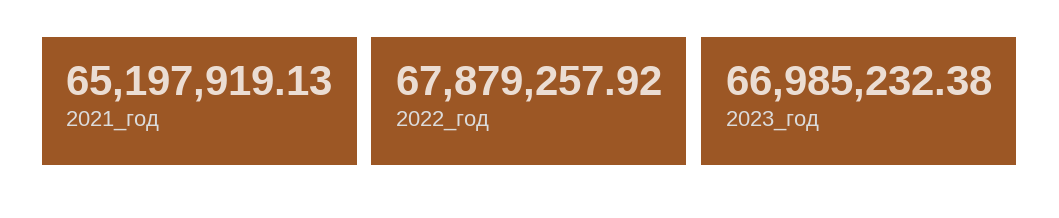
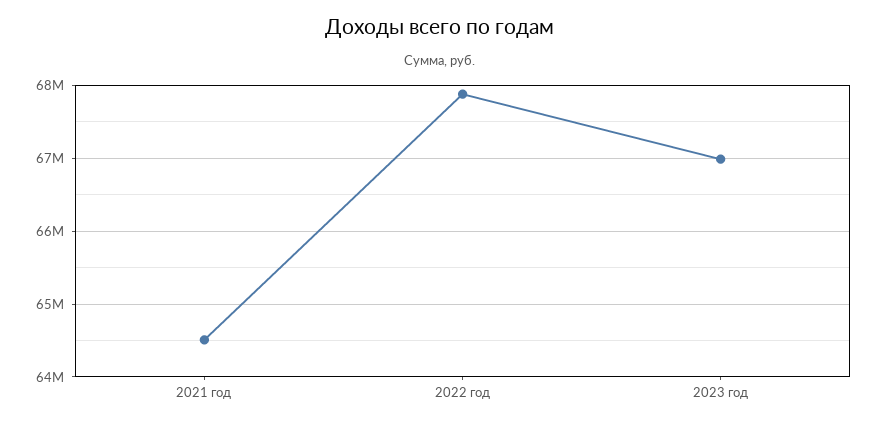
2021_год: 65197919.13 -> 64500000

